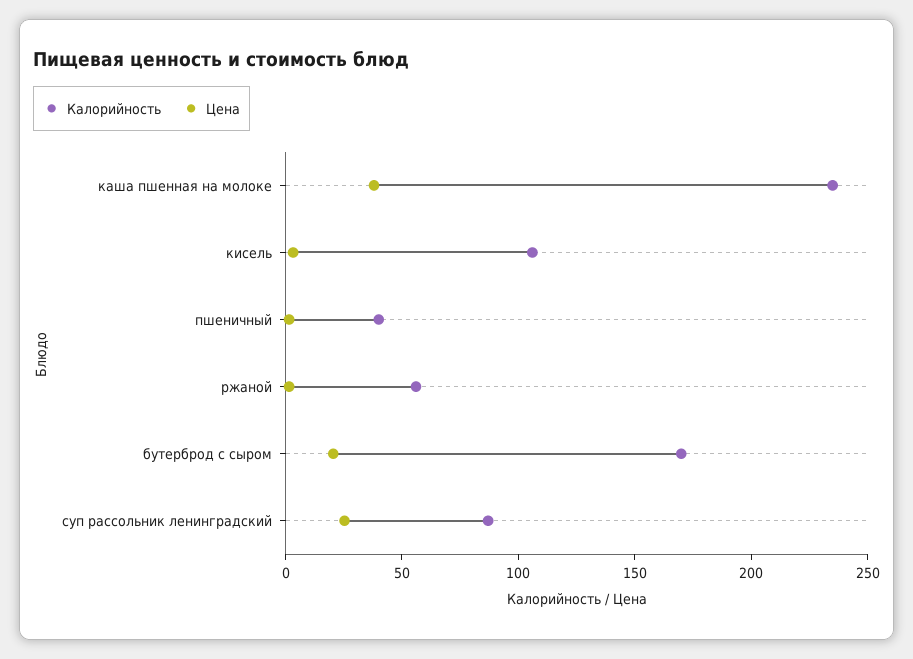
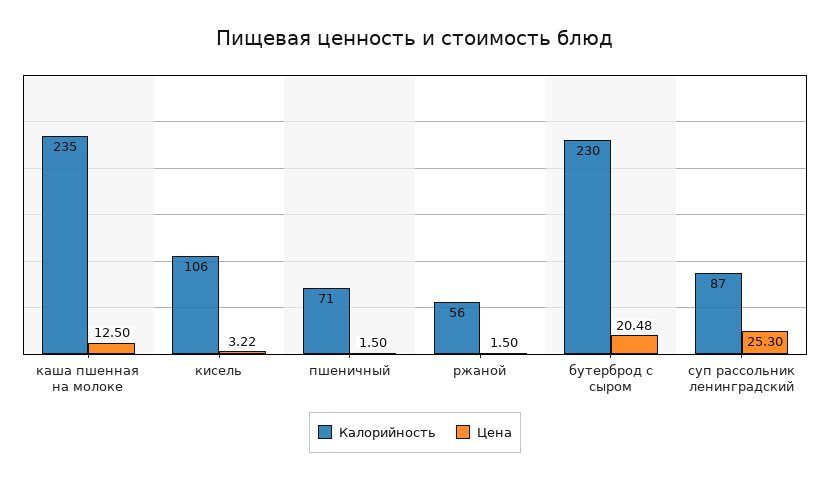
Цена, каша пшенная на молоке: 40 -> 12.5
Калорийность, пшеничный: 40 -> 71
Калорийность, бутерброд с сыром: 170 -> 230

